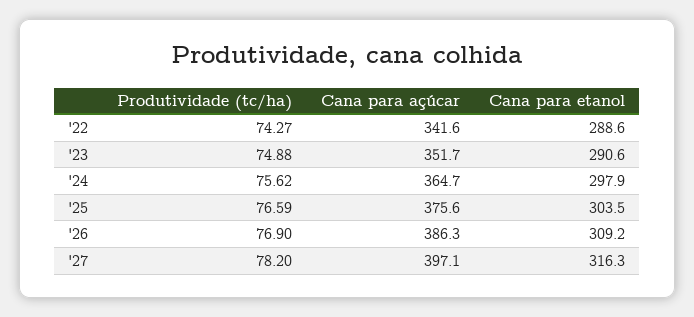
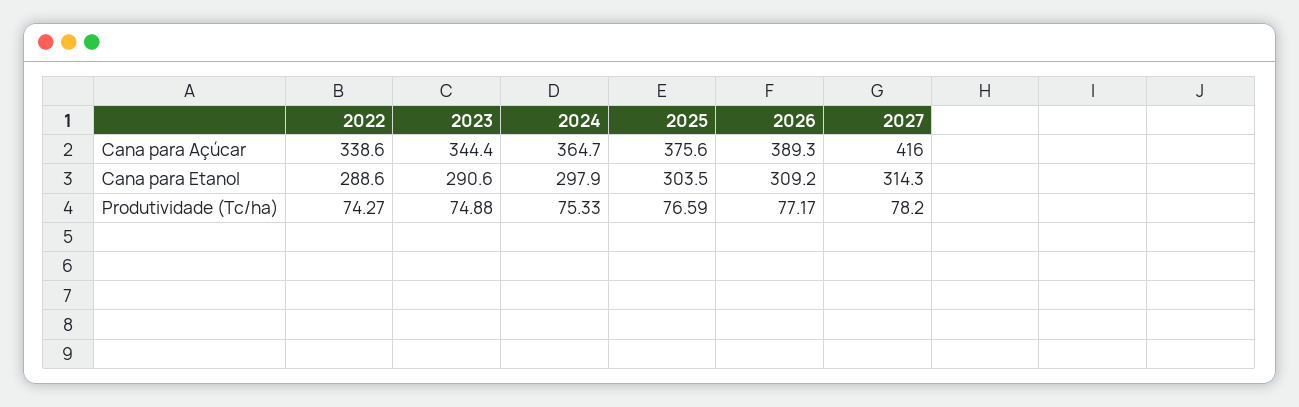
Cana para açúcar, '22: 341.6 -> 338.6
Cana para açúcar, '23: 351.7 -> 344.4
Produtividade (tc/ha), '24: 75.62 -> 75.33
Produtividade (tc/ha), '26: 76.9 -> 77.17
Cana para açúcar, '26: 386.3 -> 389.3
Cana para açúcar, '27: 397.1 -> 416
Cana para etanol, '27: 316.3 -> 314.3

